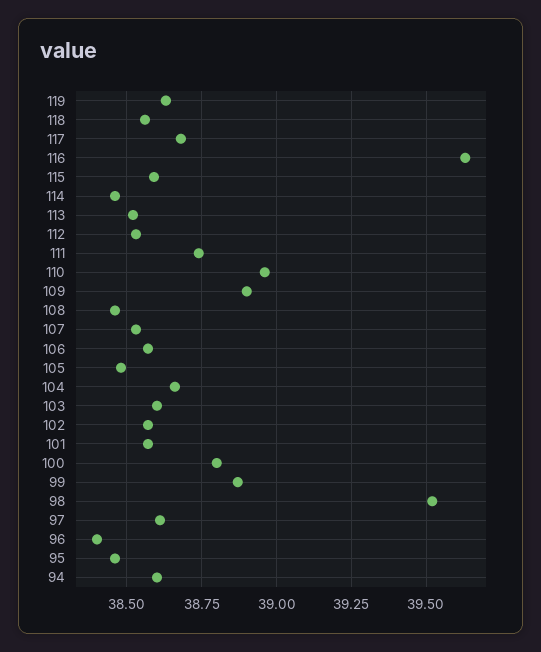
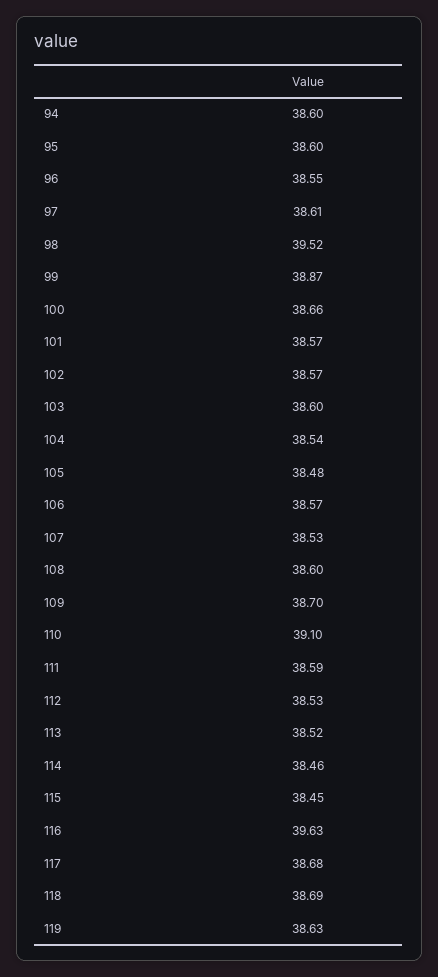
118: 38.55 -> 38.69
115: 38.6 -> 38.45
111: 38.75 -> 38.59
110: 38.95 -> 39.1
109: 38.9 -> 38.7
108: 38.45 -> 38.6
104: 38.65 -> 38.54
100: 38.8 -> 38.66
96: 38.4 -> 38.55
95: 38.45 -> 38.6

